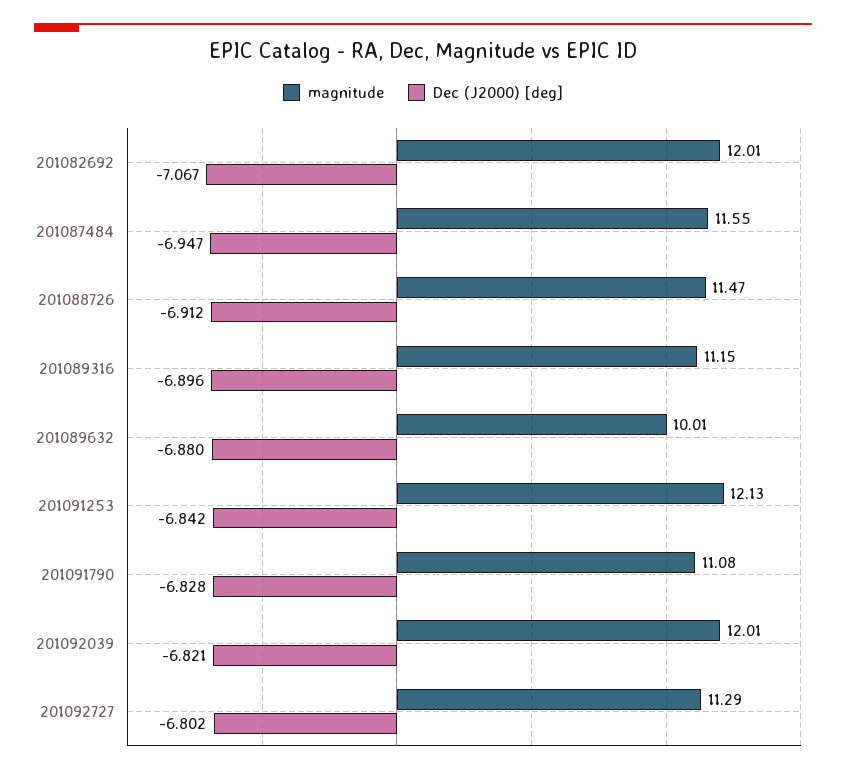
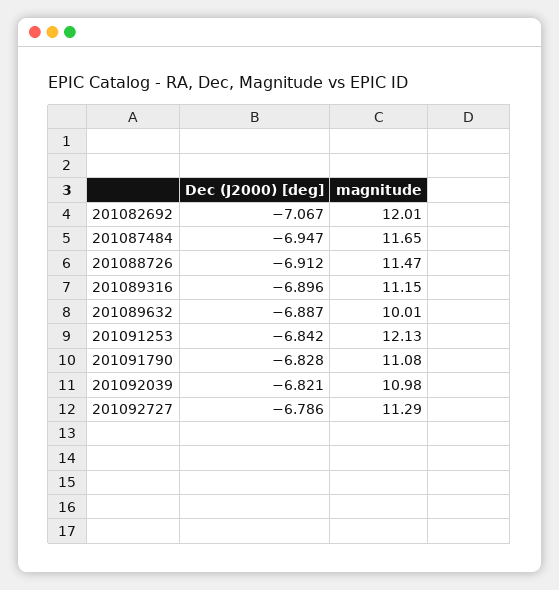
magnitude, 201087484: 11.55 -> 11.65
Dec (J2000) [deg], 201089632: -6.88 -> -6.887
magnitude, 201092039: 12.01 -> 10.98
Dec (J2000) [deg], 201092727: -6.802 -> -6.786

